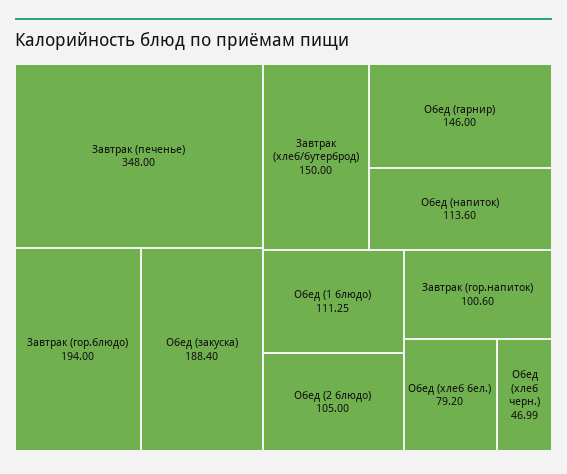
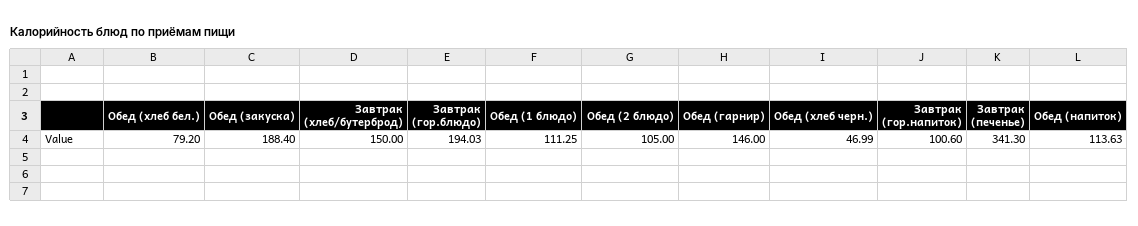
Завтрак (печенье): 348 -> 341.3
Завтрак (гор.блюдо): 194 -> 194.03
Обед (напиток): 113.6 -> 113.63

